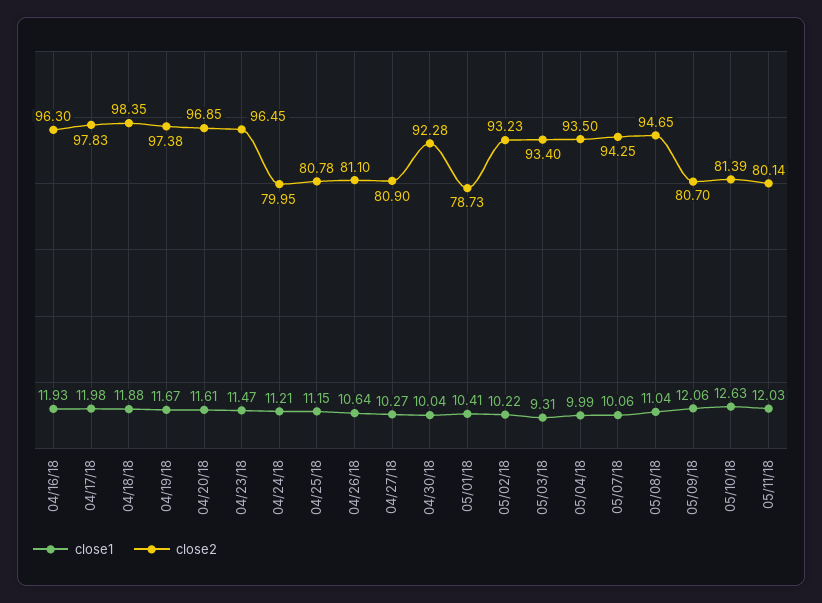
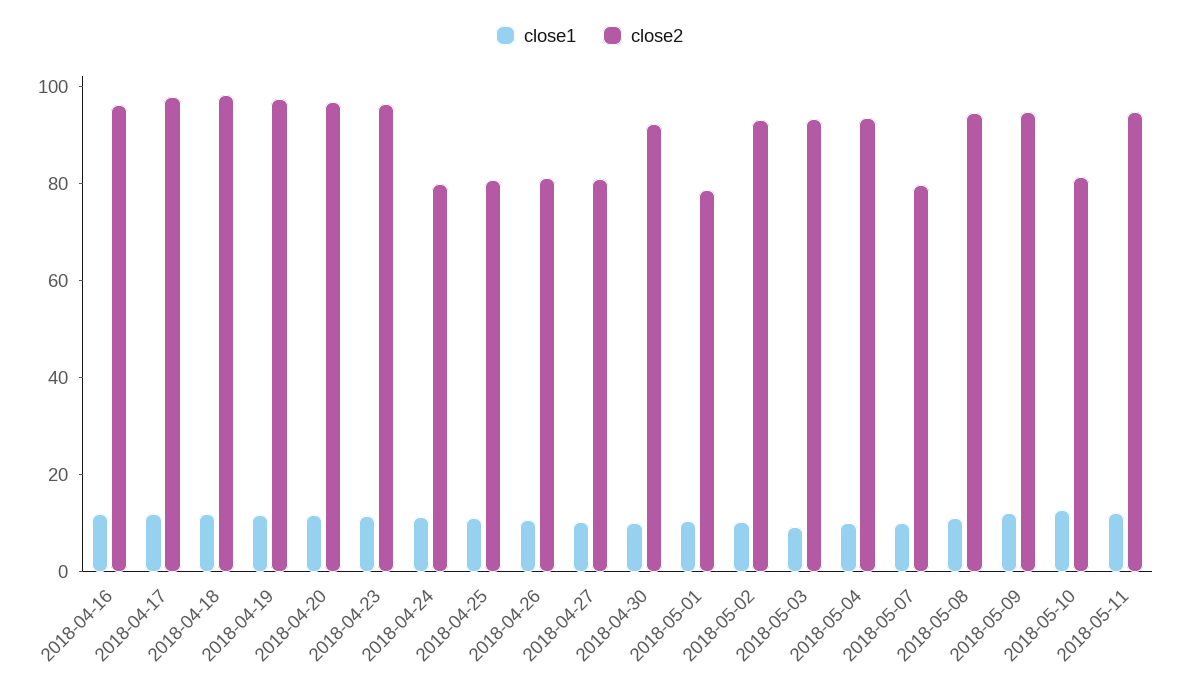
close2, 05/07/18: 94.25 -> 80
close2, 05/09/18: 80.7 -> 95
close2, 05/11/18: 80.14 -> 95

